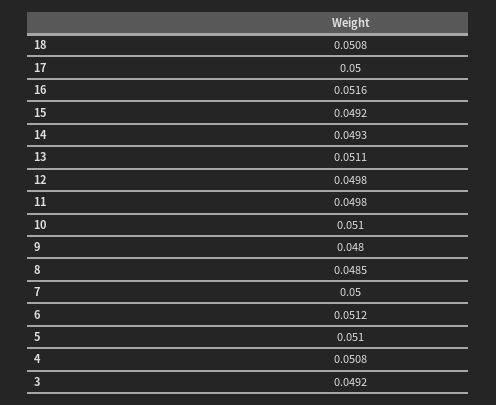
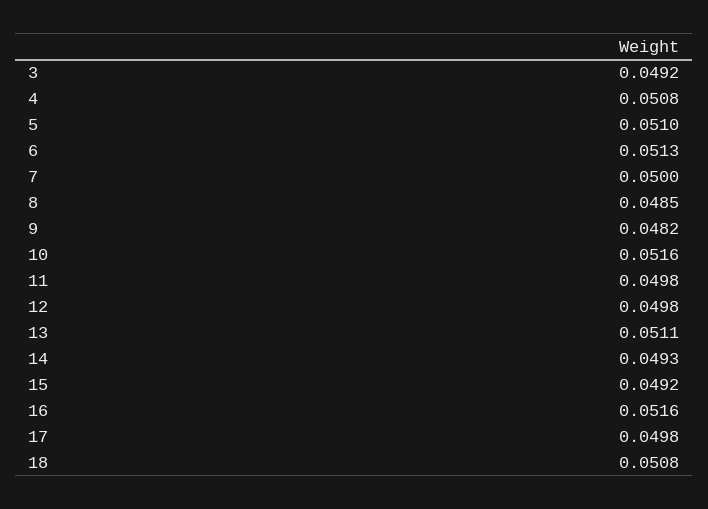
17: 0.05 -> 0.0498
10: 0.051 -> 0.0516
9: 0.048 -> 0.0482
6: 0.0512 -> 0.0513

